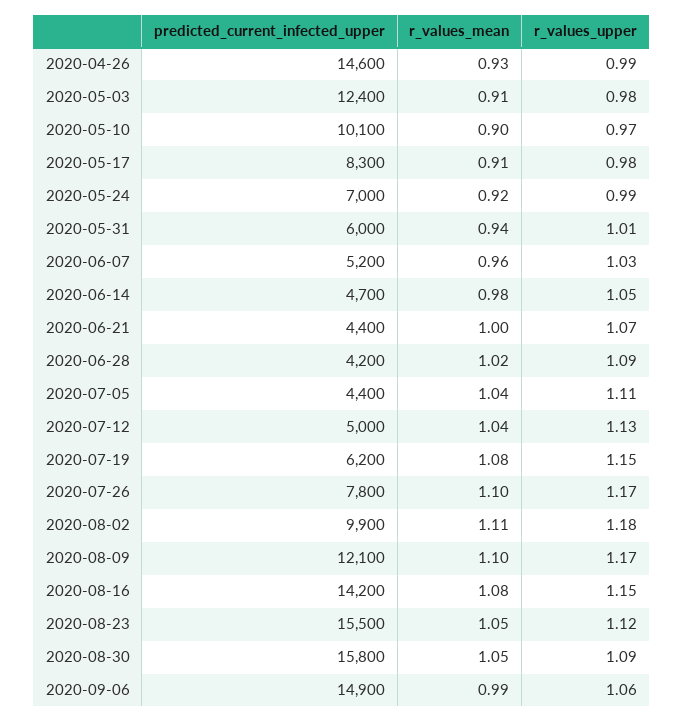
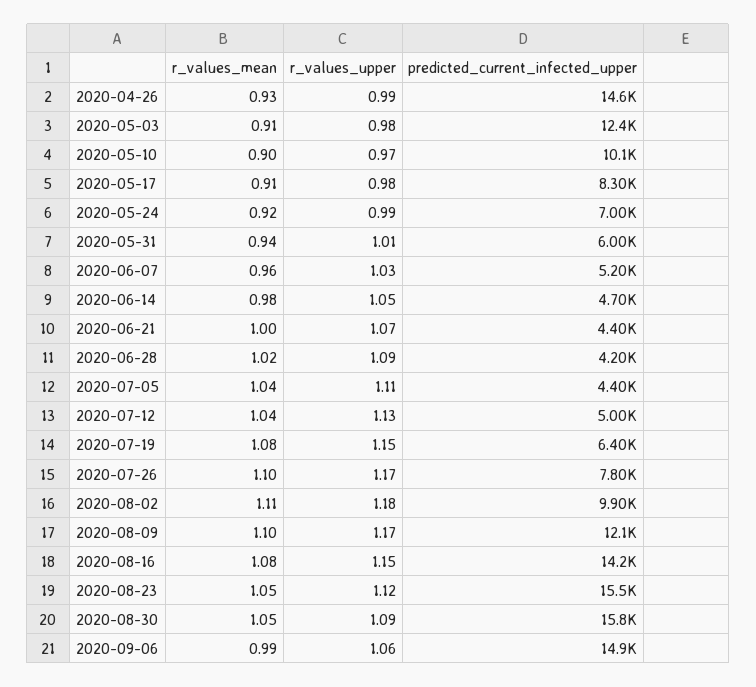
predicted_current_infected_upper, 2020-07-19: 6200 -> 6400

